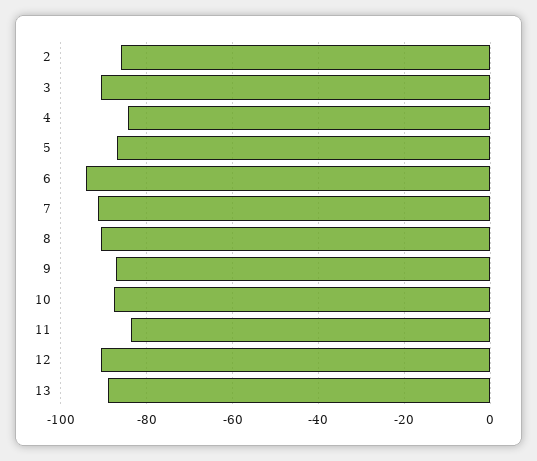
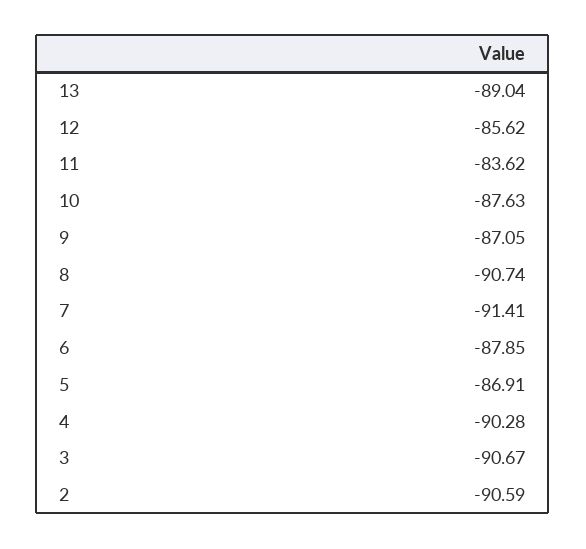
2: -86 -> -90.59
4: -84 -> -90.28
6: -94 -> -87.85
12: -90 -> -85.62

